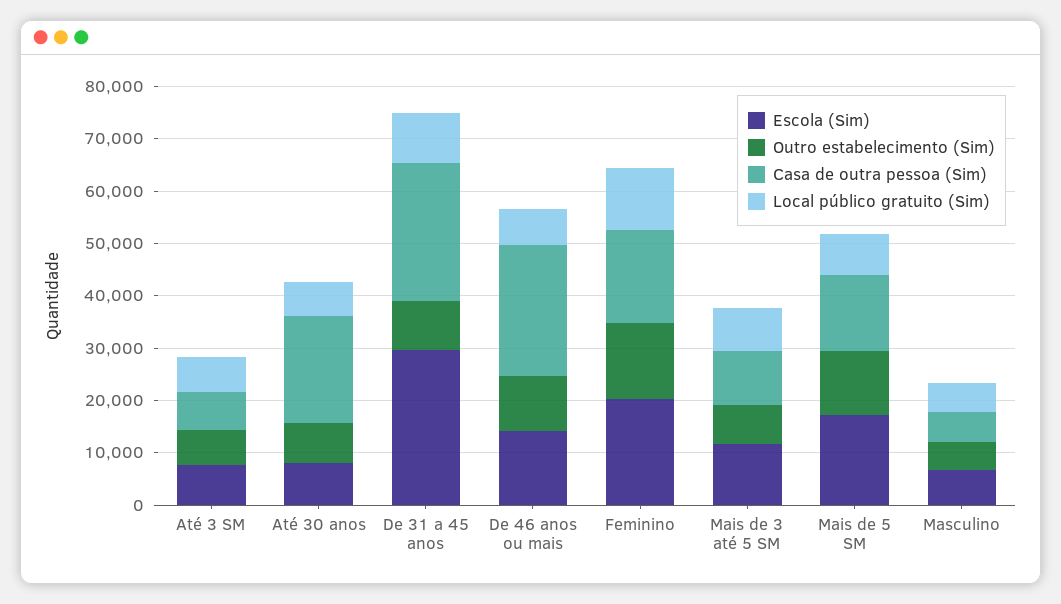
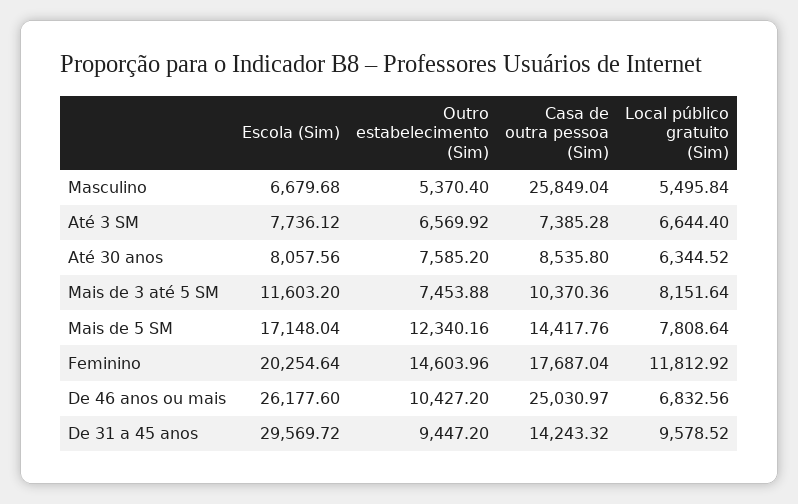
Casa de outra pessoa (Sim), Até 30 anos: 20000 -> 8535.8
Casa de outra pessoa (Sim), De 31 a 45 anos: 26000 -> 14243.32
Escola (Sim), De 46 anos ou mais: 14000 -> 26177.6
Casa de outra pessoa (Sim), Masculino: 6000 -> 25849.04

